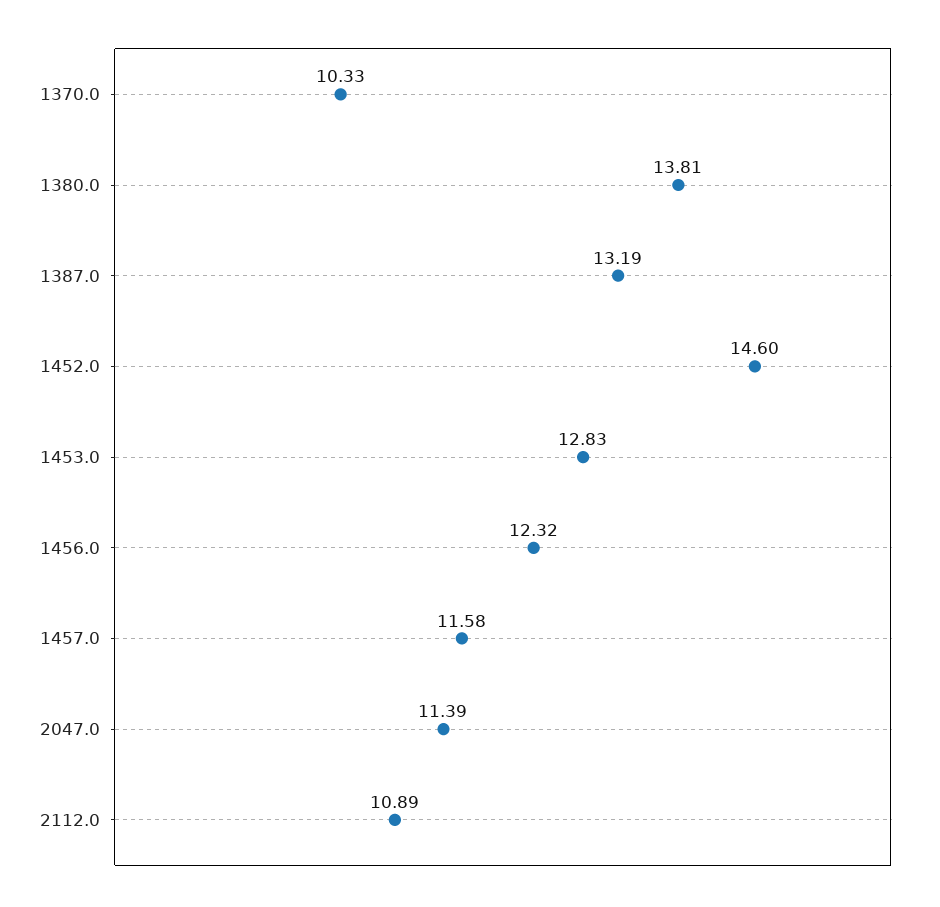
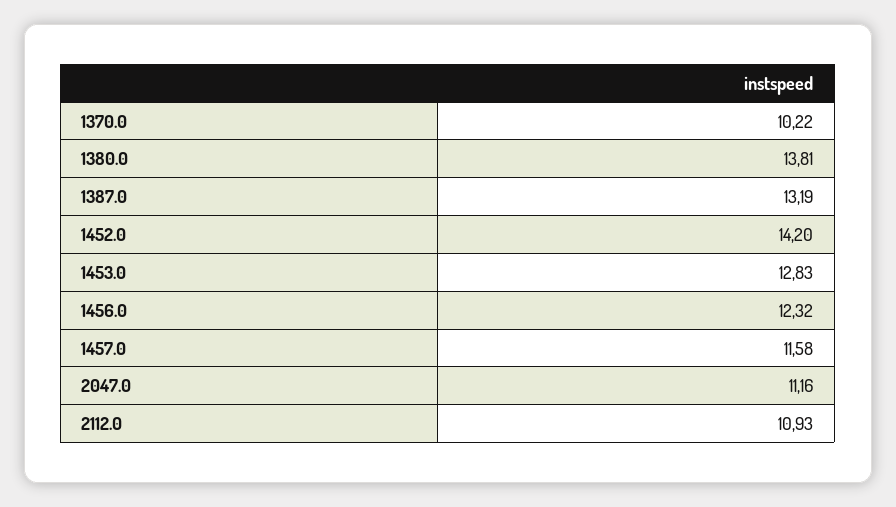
1370.0: 10.33 -> 10.22
1452.0: 14.6 -> 14.2
2047.0: 11.39 -> 11.16
2112.0: 10.89 -> 10.93

